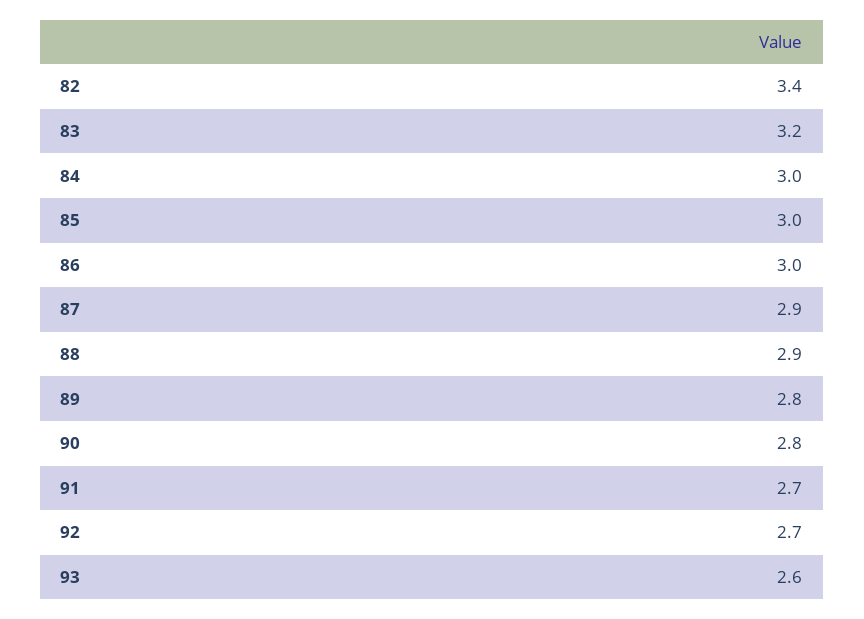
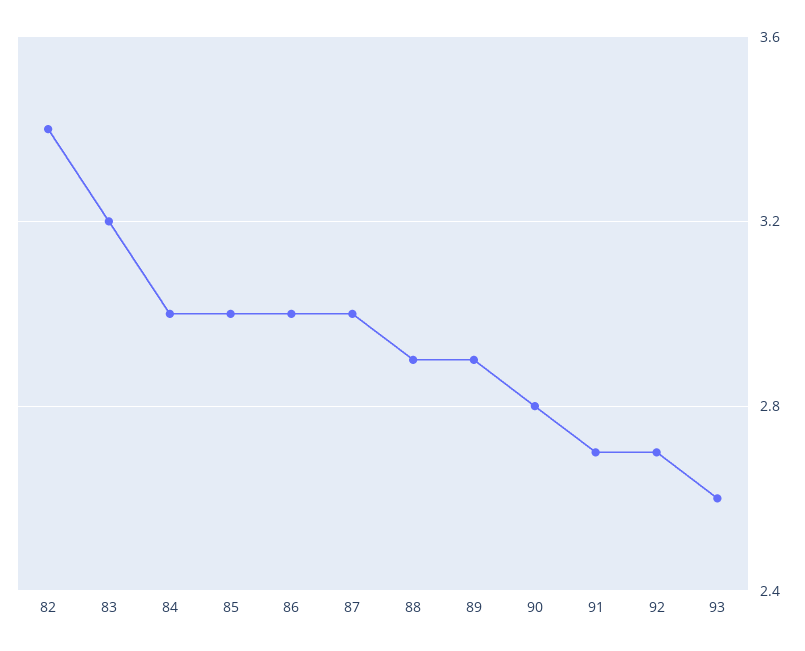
87: 2.9 -> 3
89: 2.8 -> 2.9

